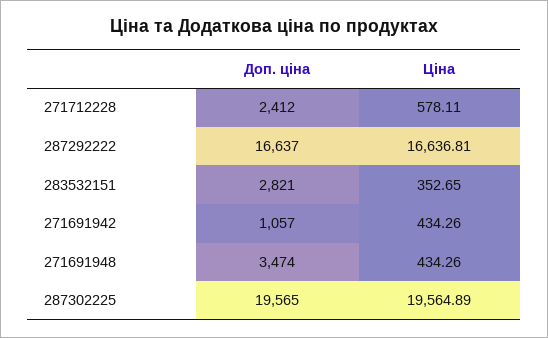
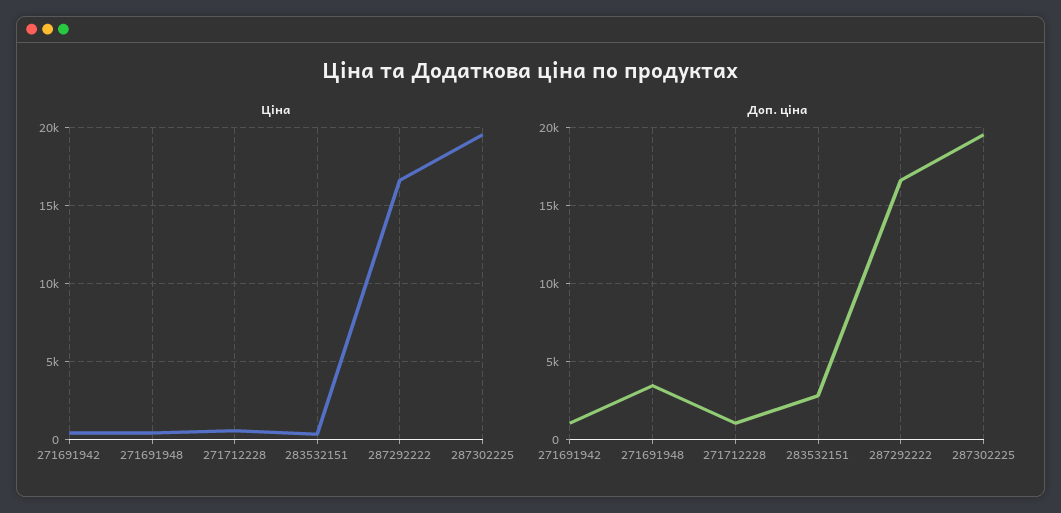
Доп. ціна, 271712228: 2412 -> 1000

